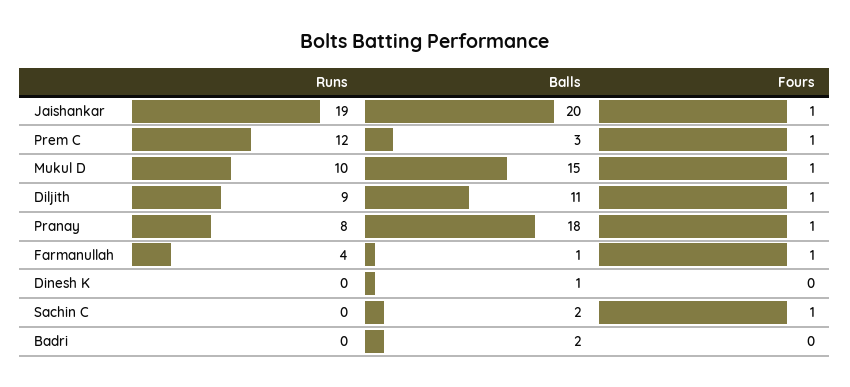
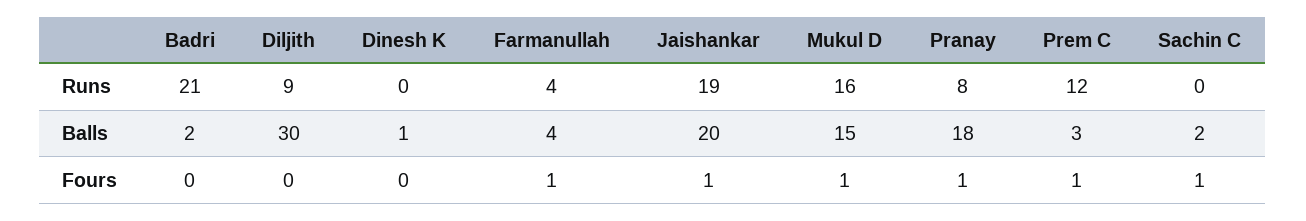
Runs, Mukul D: 10 -> 16
Balls, Diljith: 11 -> 30
Fours, Diljith: 1 -> 0
Balls, Farmanullah: 1 -> 4
Runs, Badri: 0 -> 21

